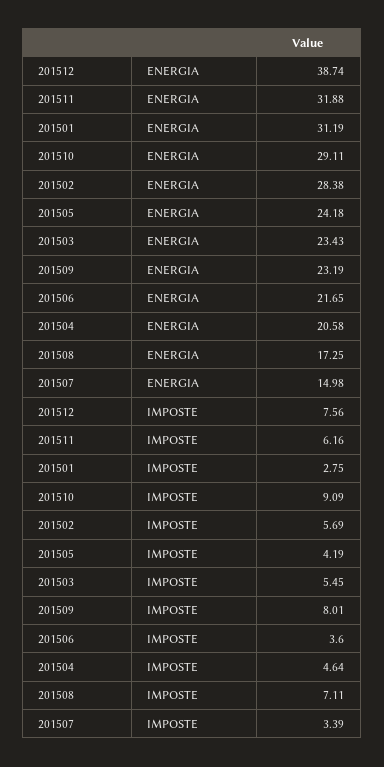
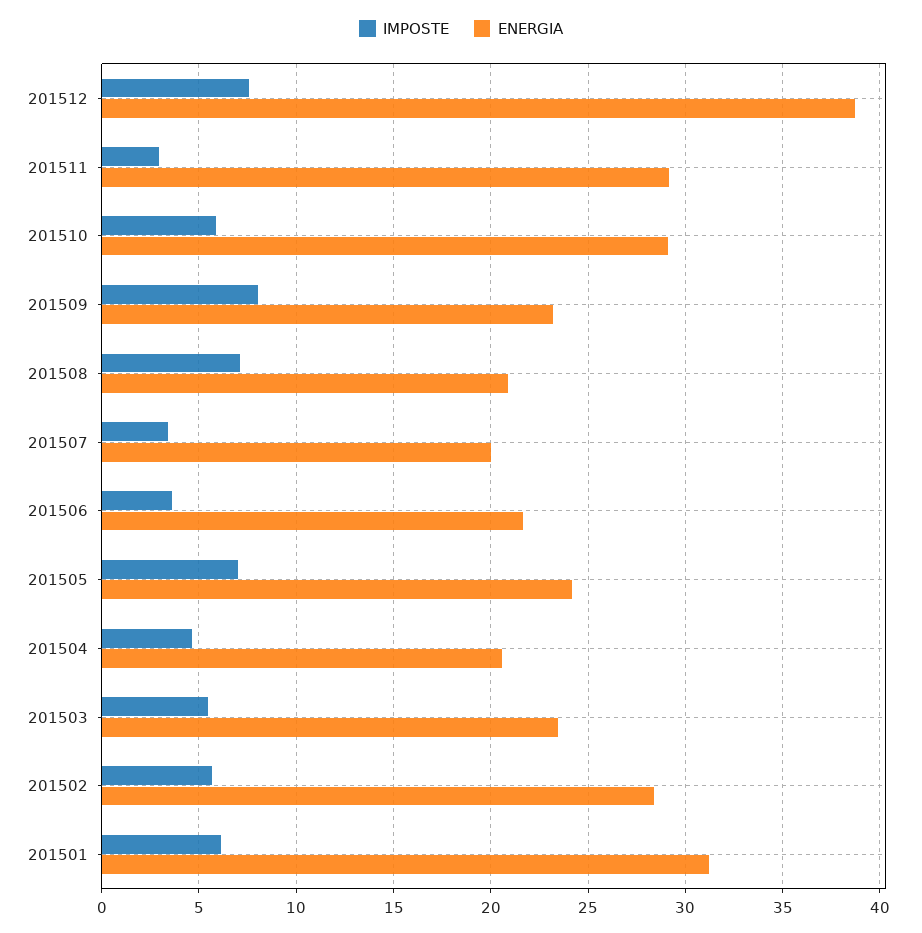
ENERGIA, 201511: 31.88 -> 29
ENERGIA, 201508: 17.25 -> 21
ENERGIA, 201507: 14.98 -> 20
IMPOSTE, 201511: 6.16 -> 3
IMPOSTE, 201501: 2.75 -> 6
IMPOSTE, 201510: 9.09 -> 6
IMPOSTE, 201505: 4.19 -> 7

